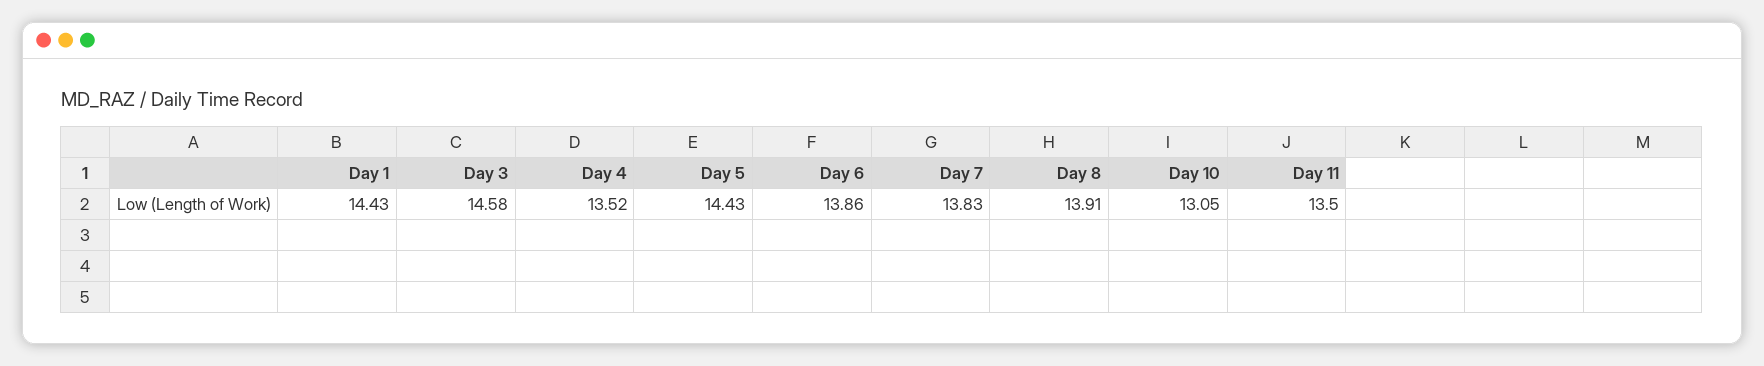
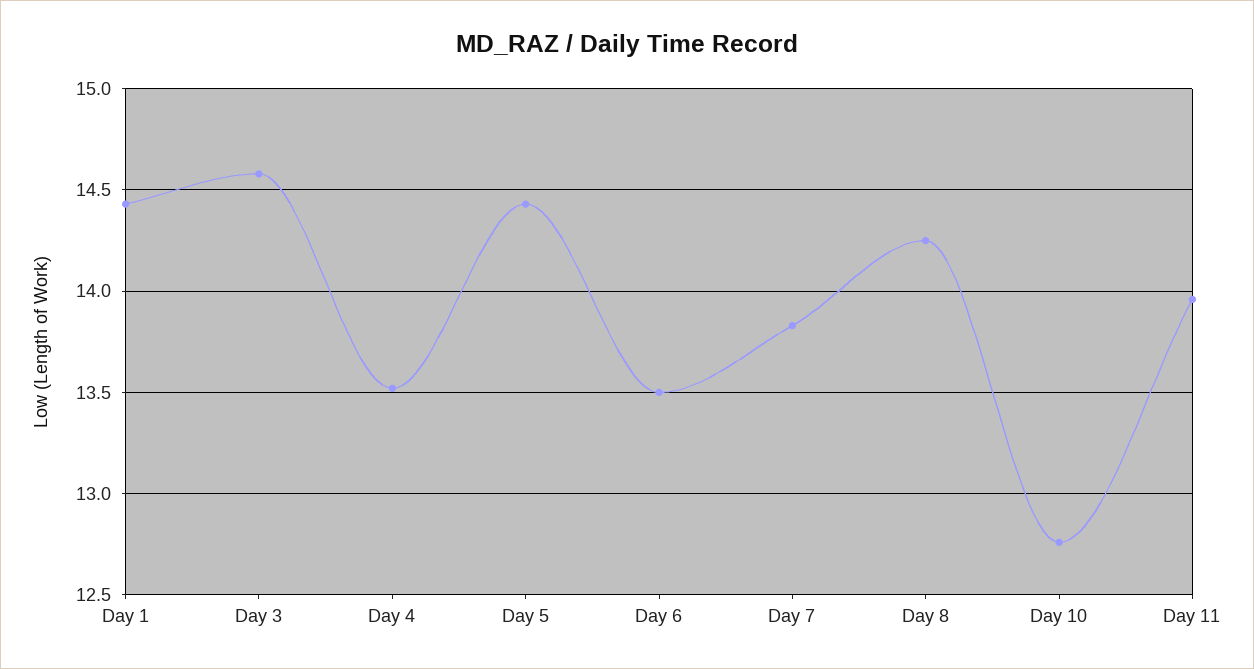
Day 6: 13.86 -> 13.5
Day 8: 13.91 -> 14.25
Day 10: 13.05 -> 12.75
Day 11: 13.5 -> 13.95

